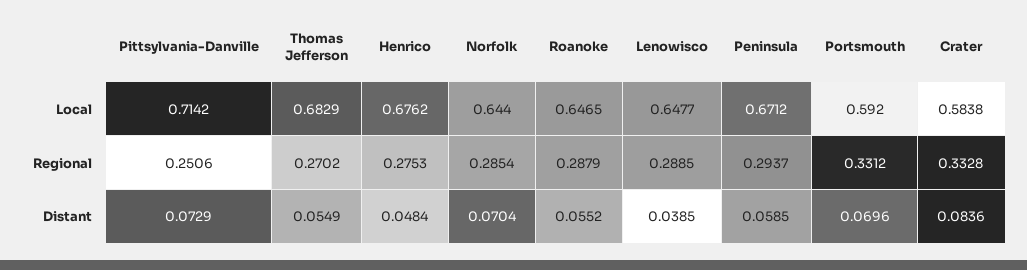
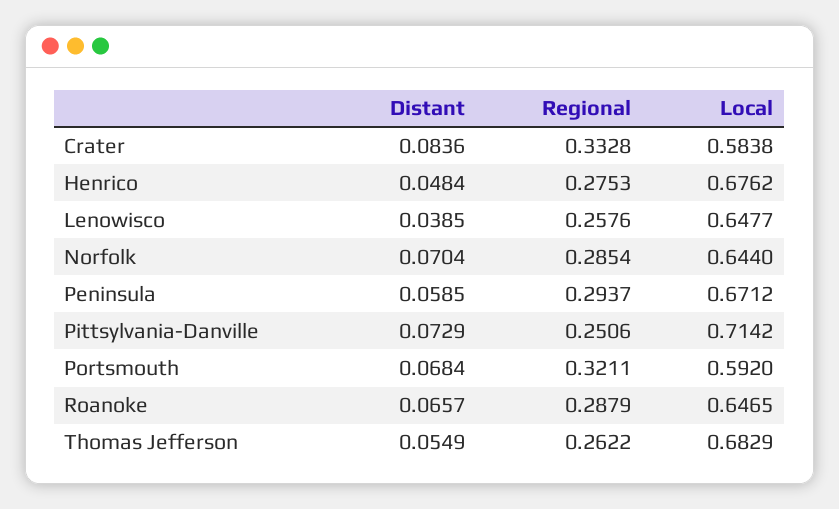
Thomas Jefferson, Regional: 0.2702 -> 0.2622
Lenowisco, Regional: 0.2885 -> 0.2576
Portsmouth, Regional: 0.3312 -> 0.3211
Roanoke, Distant: 0.0552 -> 0.0657
Portsmouth, Distant: 0.0696 -> 0.0684

